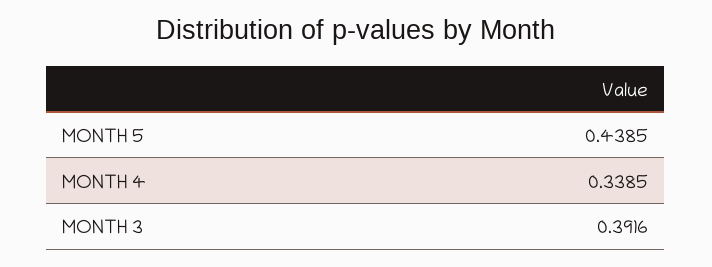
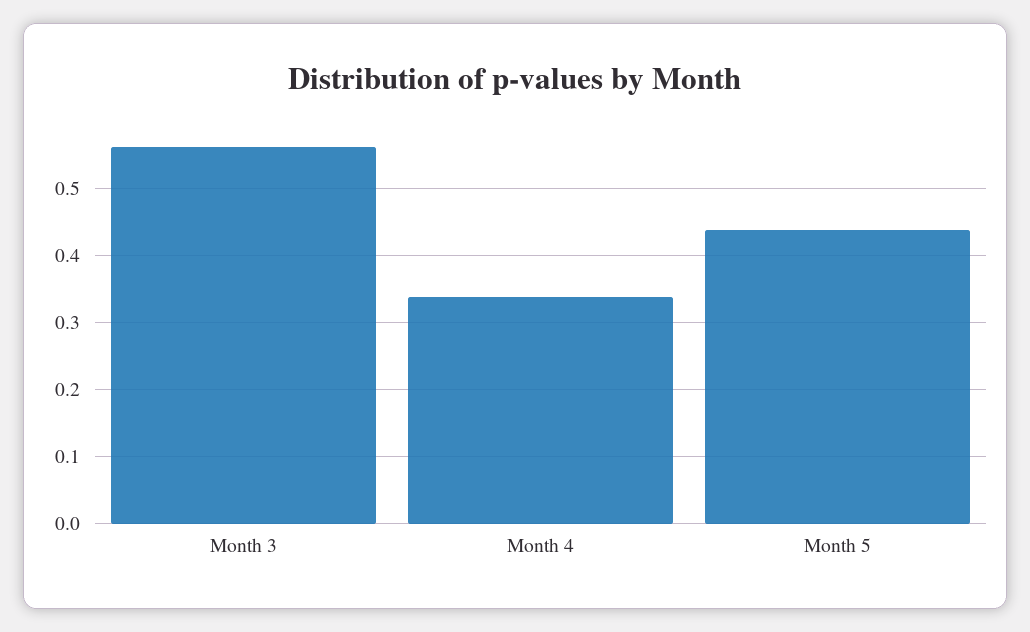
MONTH 3: 0.3916 -> 0.56

